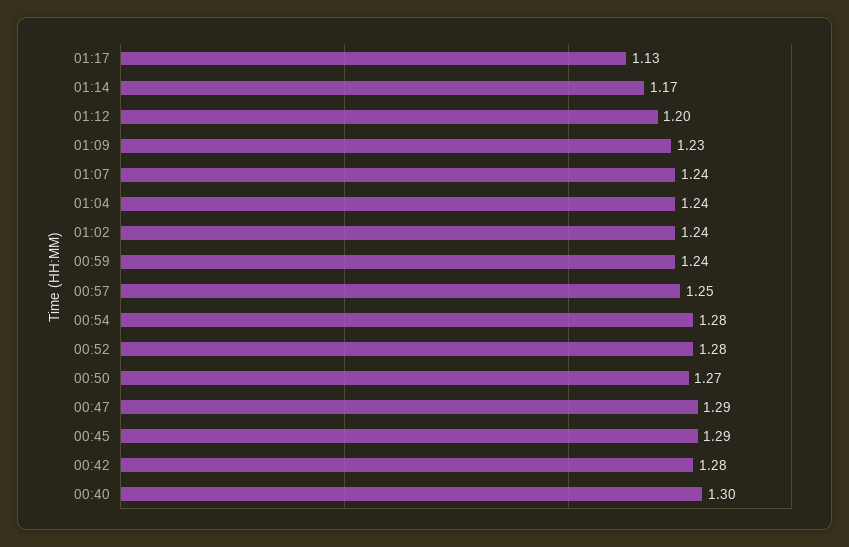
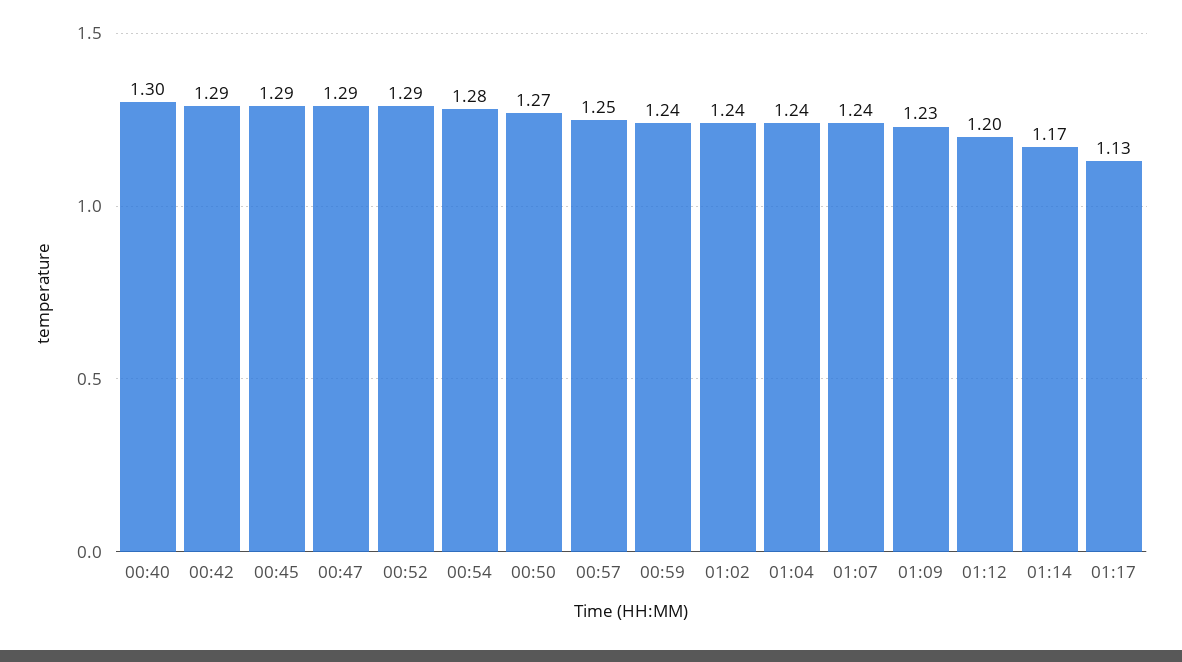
00:52: 1.28 -> 1.29
00:42: 1.28 -> 1.29

